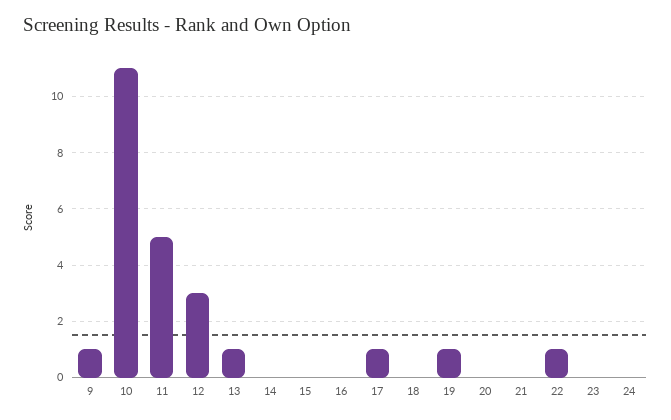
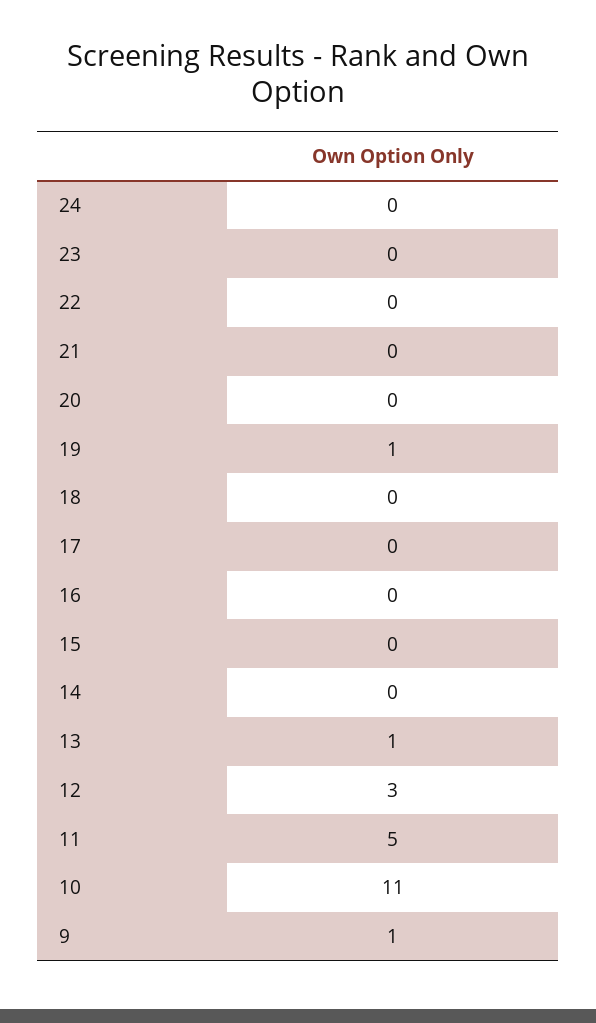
17: 1 -> 0
22: 1 -> 0

